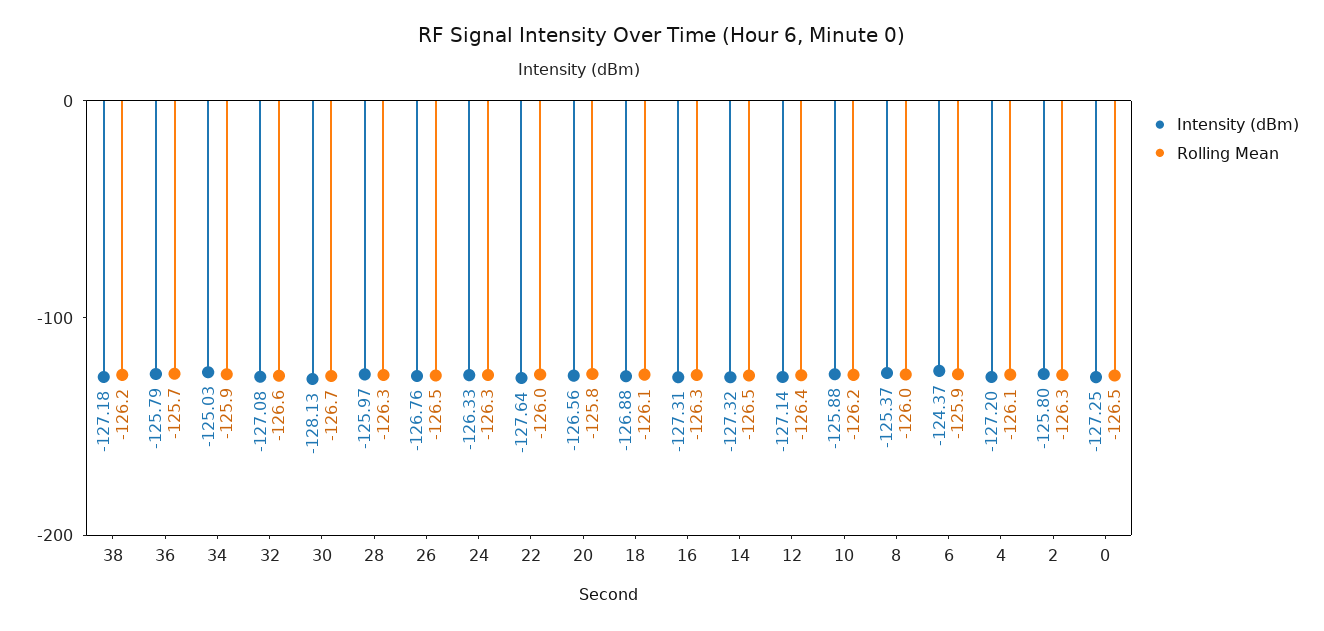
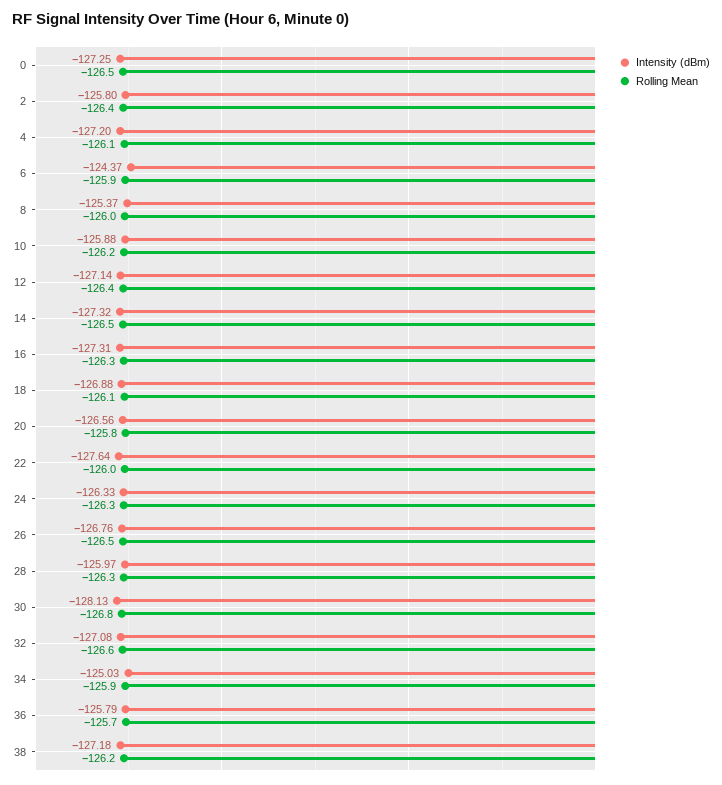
Rolling Mean, 30: -126.7 -> -126.8
Rolling Mean, 2: -126.3 -> -126.4

